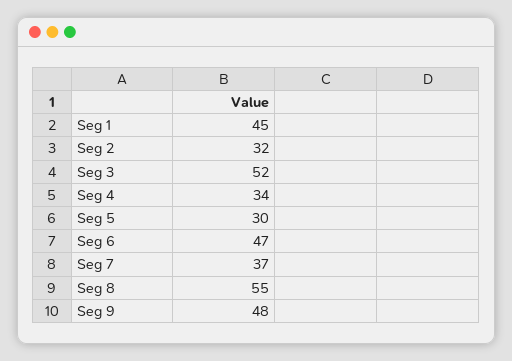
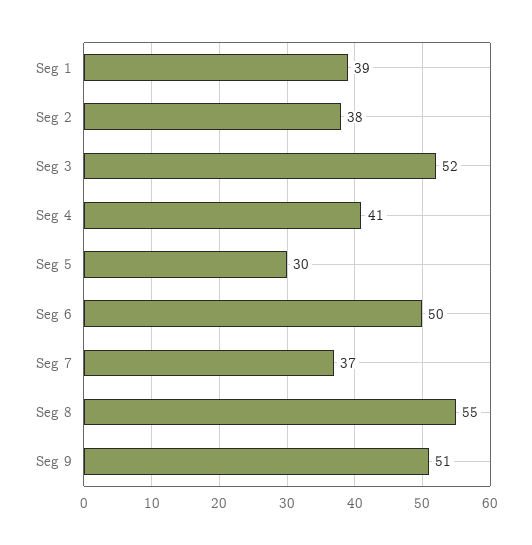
Seg 1: 45 -> 39
Seg 2: 32 -> 38
Seg 4: 34 -> 41
Seg 6: 47 -> 50
Seg 9: 48 -> 51

